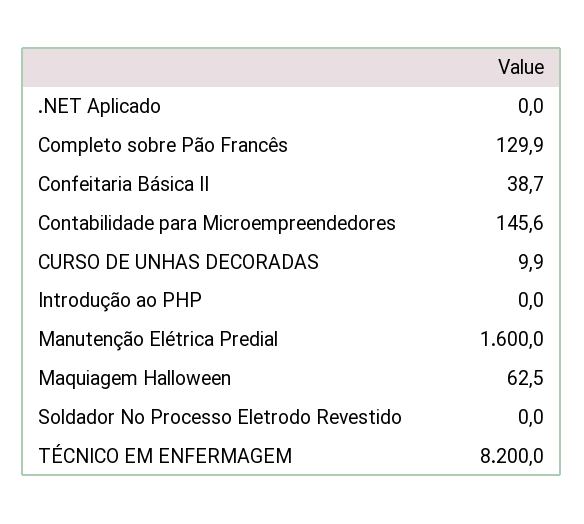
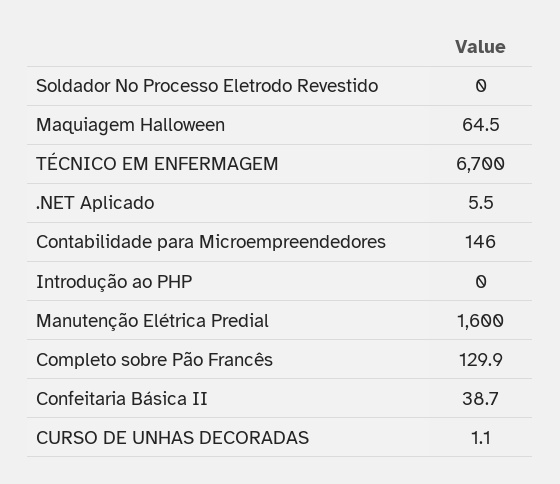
.NET Aplicado: 0 -> 5.5
Contabilidade para Microempreendedores: 145.6 -> 146
CURSO DE UNHAS DECORADAS: 9.9 -> 1.1
Maquiagem Halloween: 62.5 -> 64.5
TÉCNICO EM ENFERMAGEM: 8200 -> 6700

